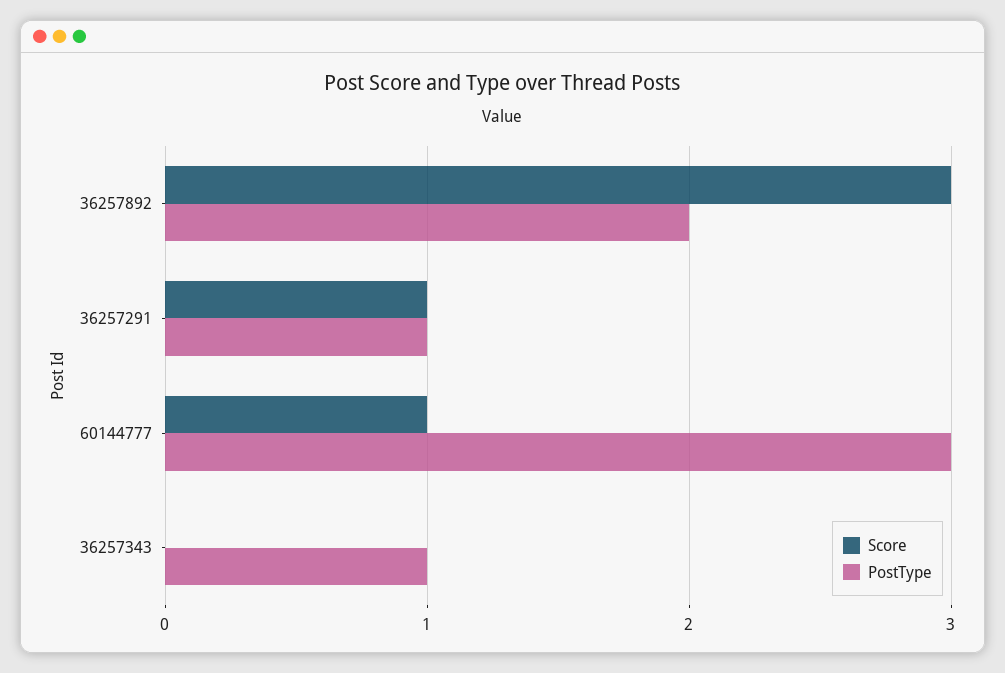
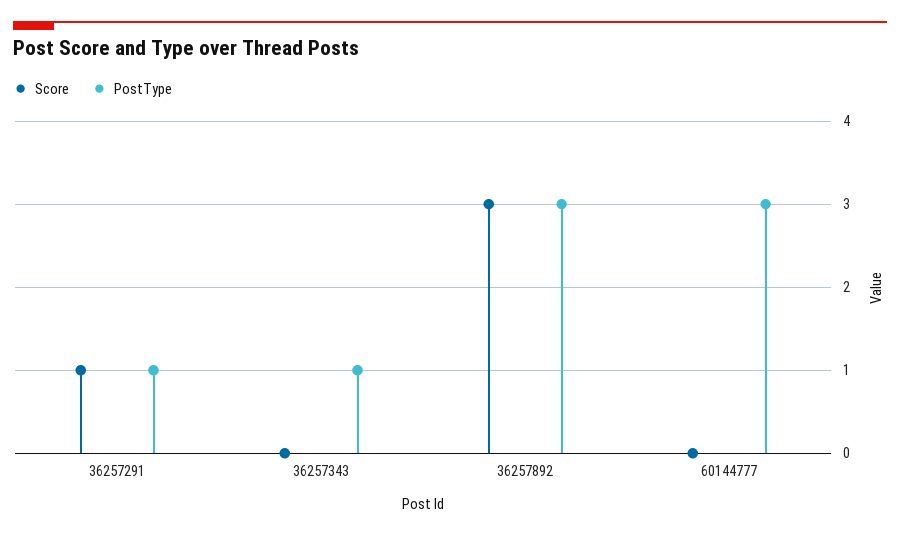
PostType, 36257892: 2 -> 3
Score, 60144777: 1 -> 0

